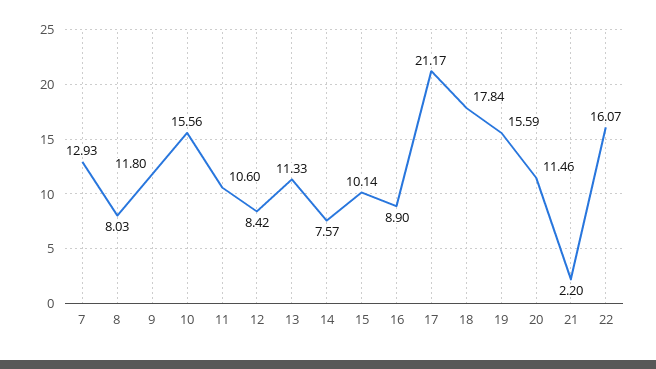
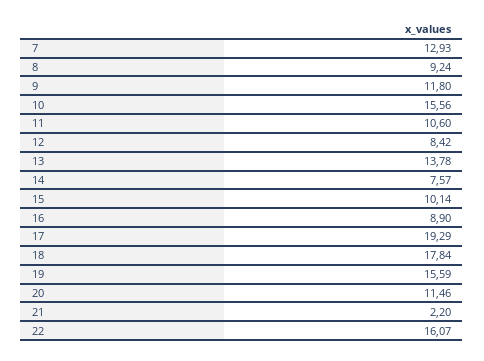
8: 8.03 -> 9.24
13: 11.33 -> 13.78
17: 21.17 -> 19.29

